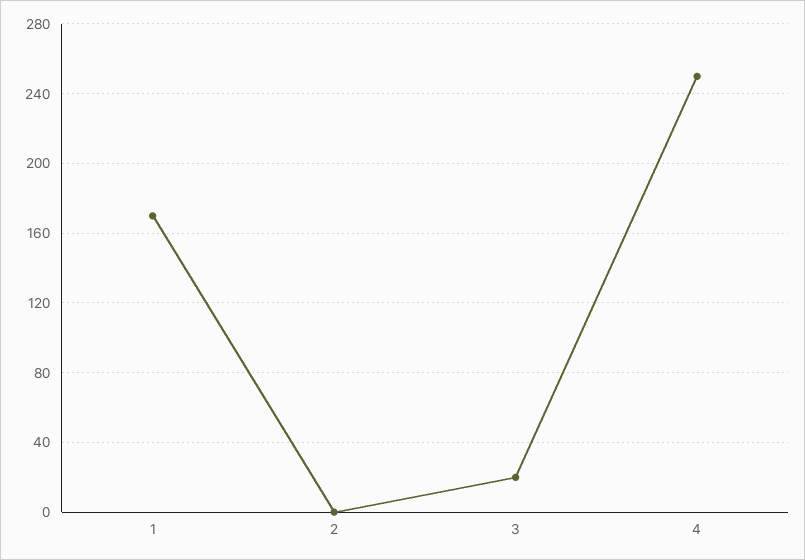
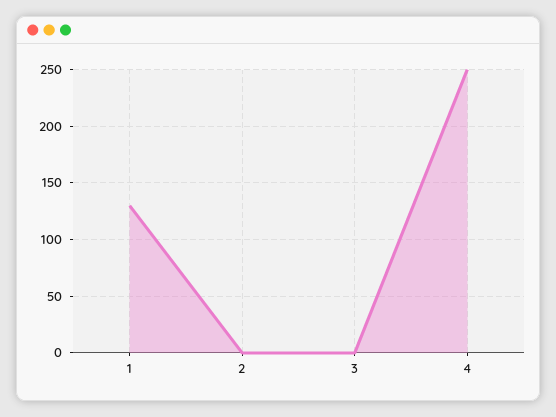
1: 170 -> 130
3: 20 -> 0

